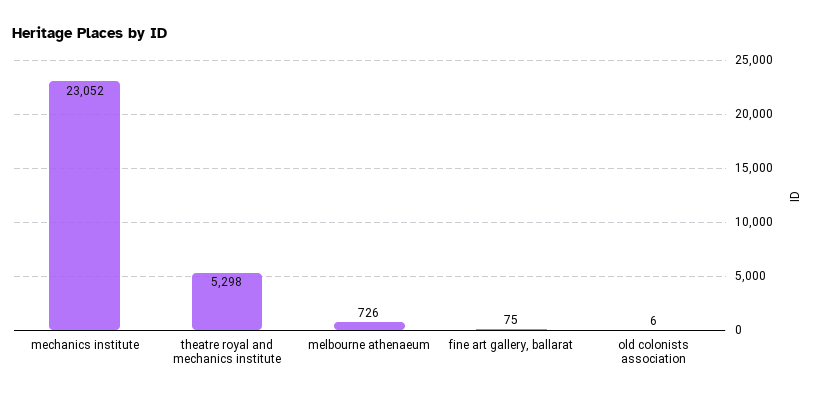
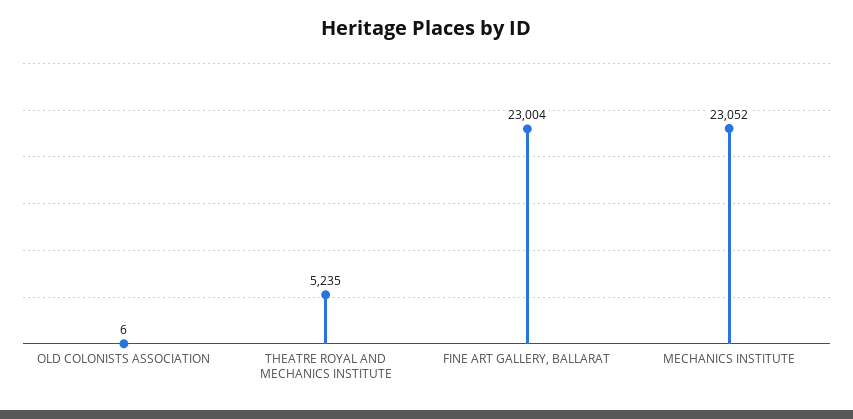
theatre royal and mechanics institute: 5298 -> 5235
melbourne athenaeum: 726 -> none
fine art gallery, ballarat: 75 -> 23004

